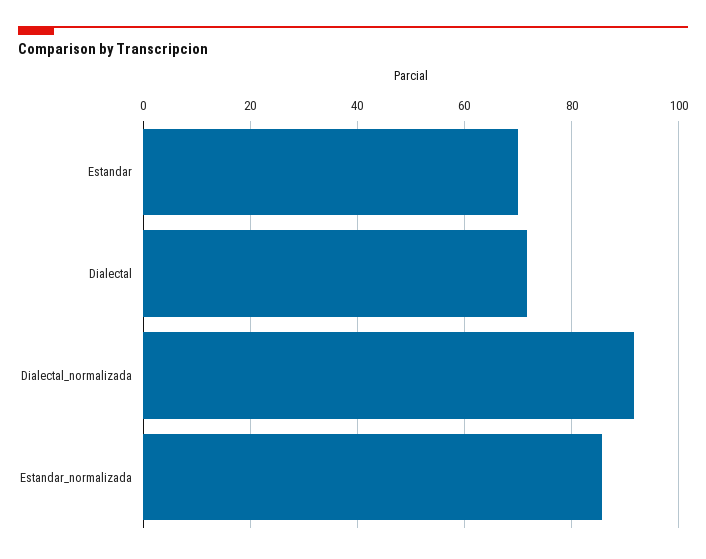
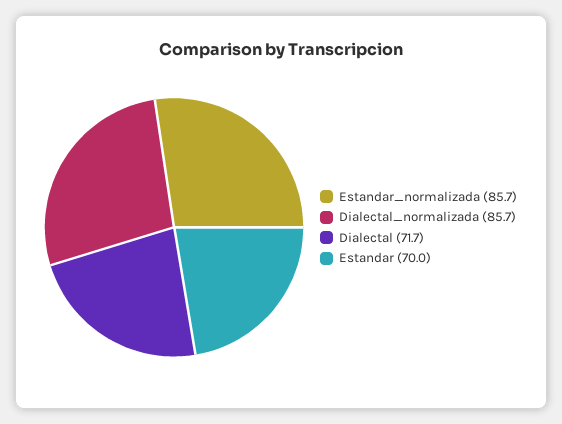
Dialectal_normalizada: 92 -> 85.7

